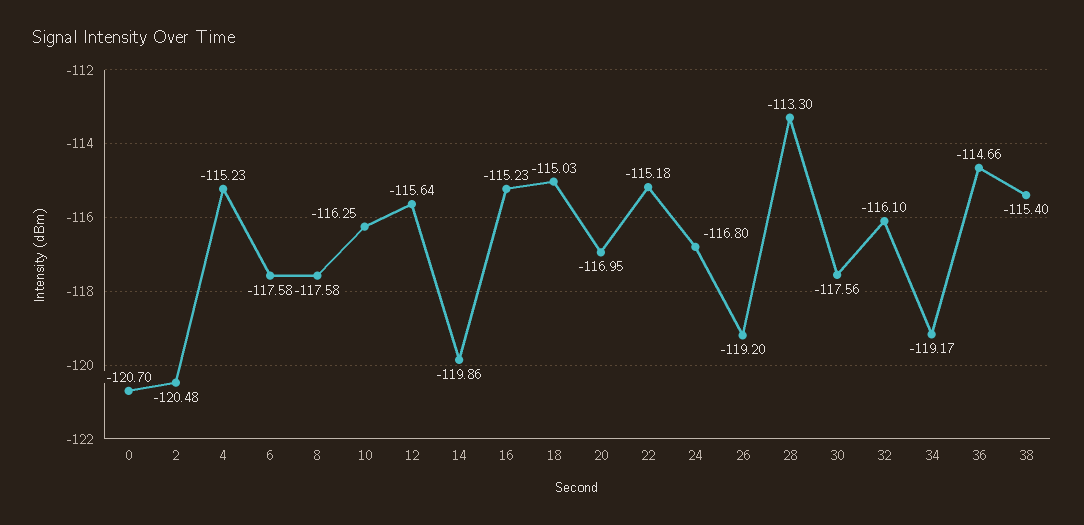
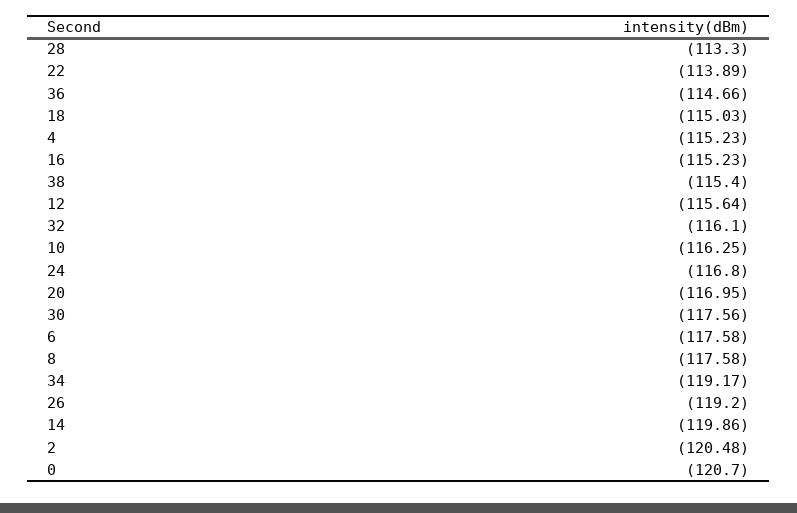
22: -115.18 -> -113.89

